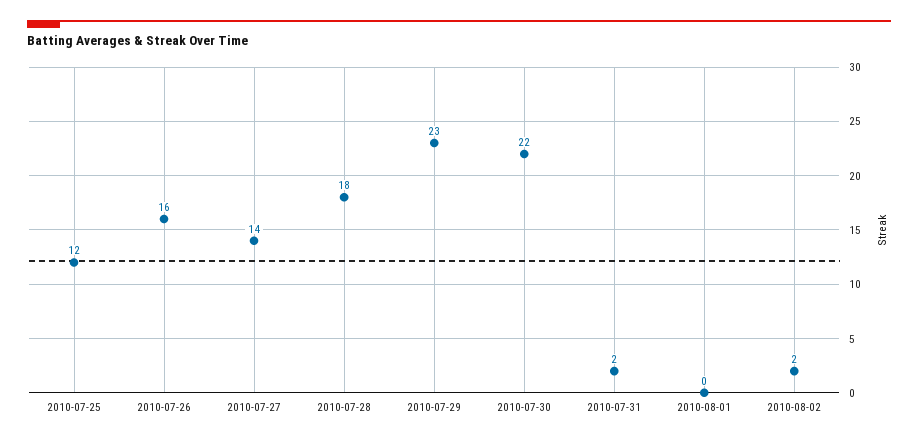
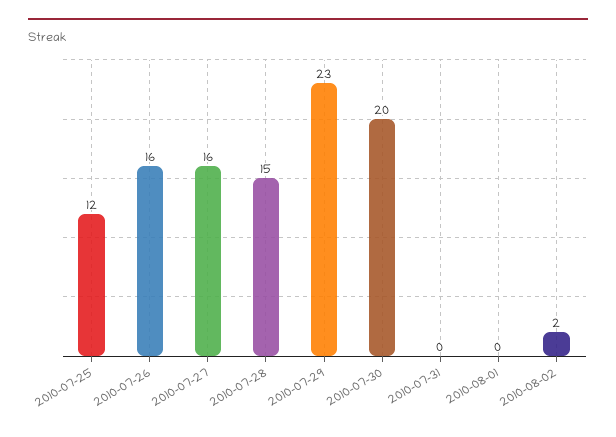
2010-07-27: 14 -> 16
2010-07-28: 18 -> 15
2010-07-30: 22 -> 20
2010-07-31: 2 -> 0

